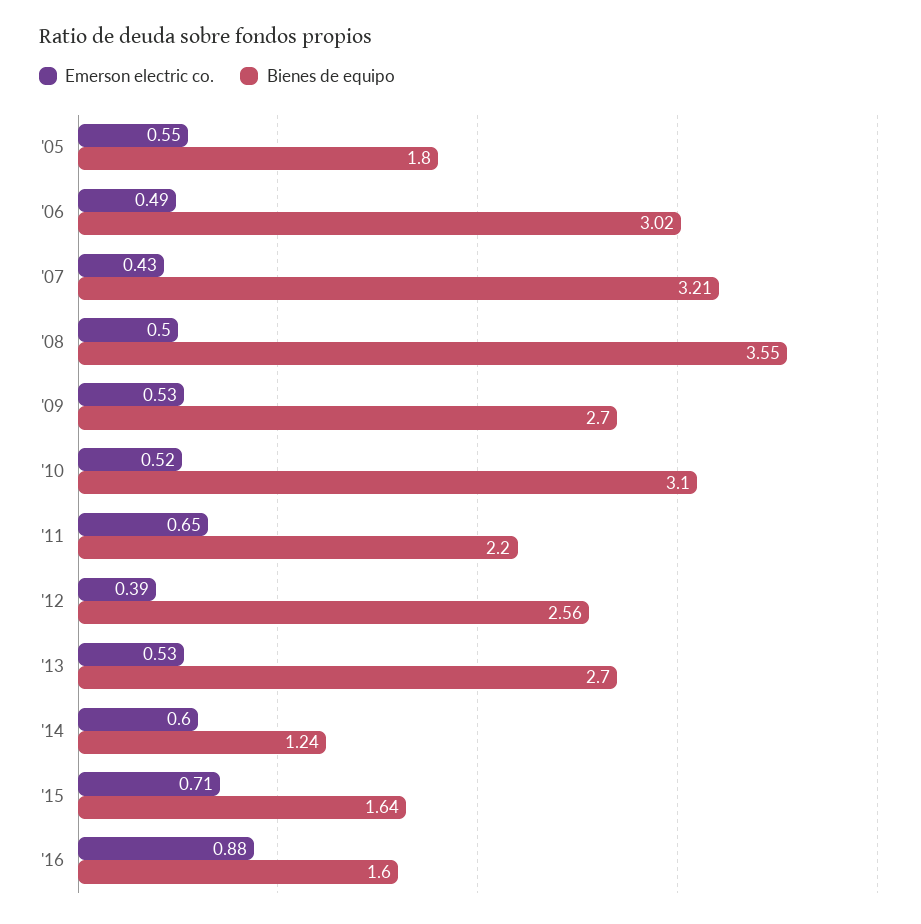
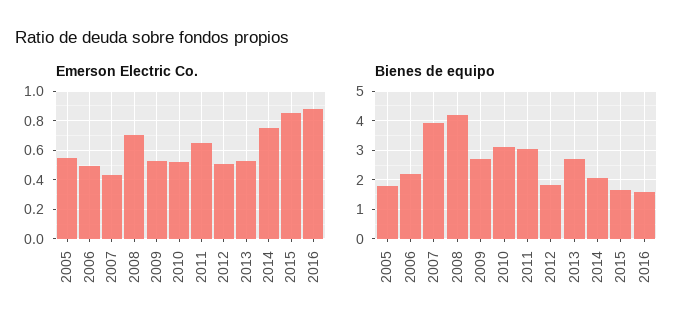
Bienes de equipo, '06: 3.02 -> 2.25
Bienes de equipo, '07: 3.21 -> 4
Emerson electric co., '08: 0.5 -> 0.7
Bienes de equipo, '08: 3.55 -> 4.25
Bienes de equipo, '11: 2.2 -> 3
Emerson electric co., '12: 0.39 -> 0.5
Bienes de equipo, '12: 2.56 -> 1.75
Emerson electric co., '14: 0.6 -> 0.75
Bienes de equipo, '14: 1.24 -> 2
Emerson electric co., '15: 0.71 -> 0.85

